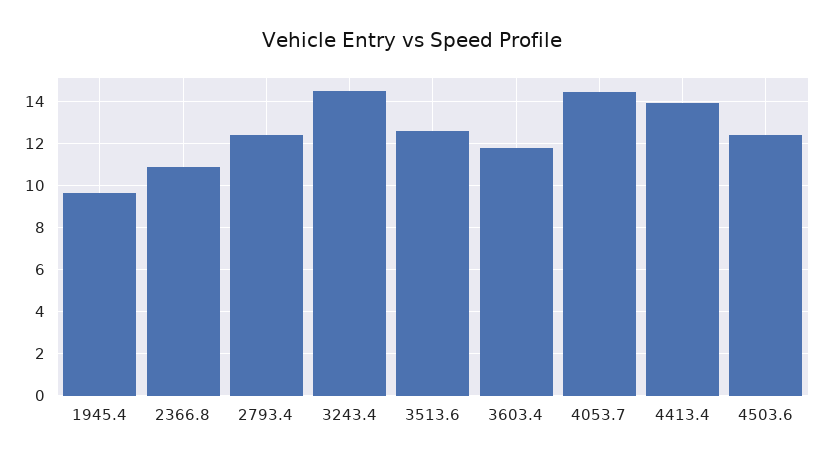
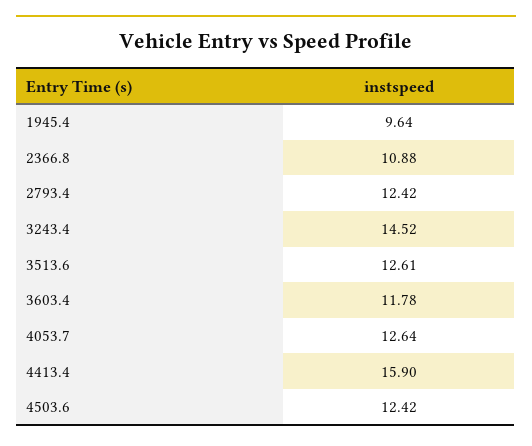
4053.7: 14.5 -> 12.64
4413.4: 14 -> 15.9

